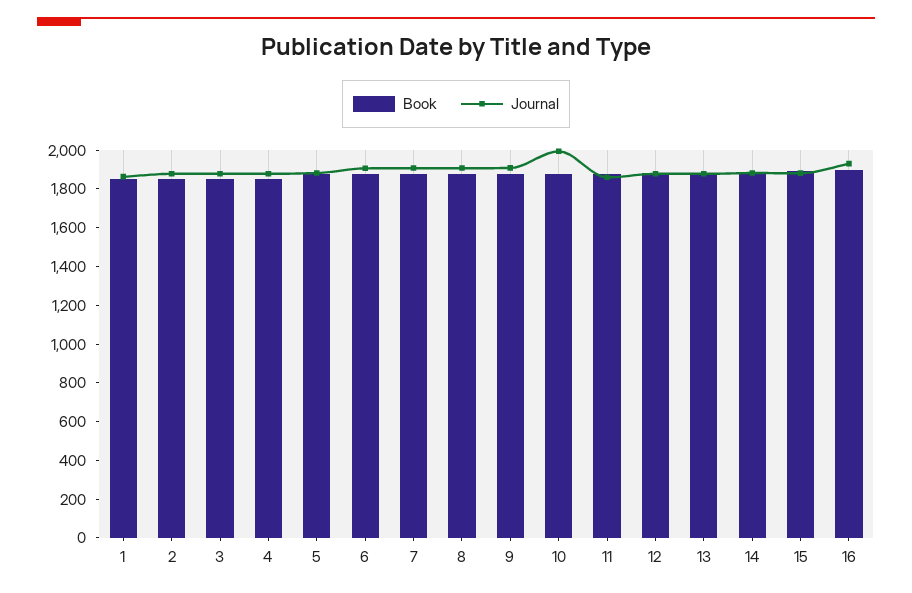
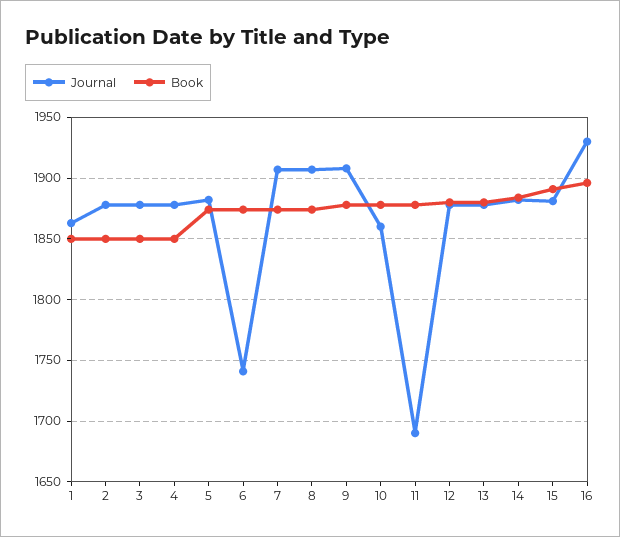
Journal, 6: 1900 -> 1740
Journal, 10: 2000 -> 1860
Journal, 11: 1850 -> 1690

